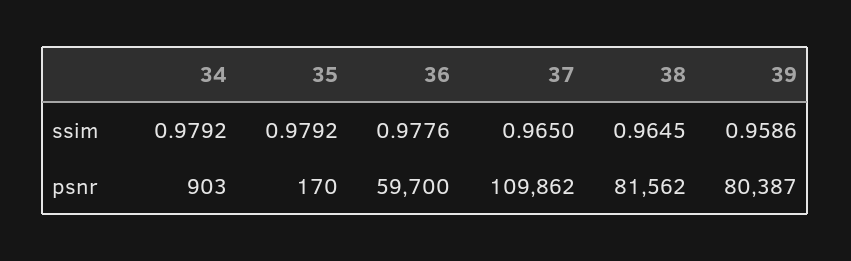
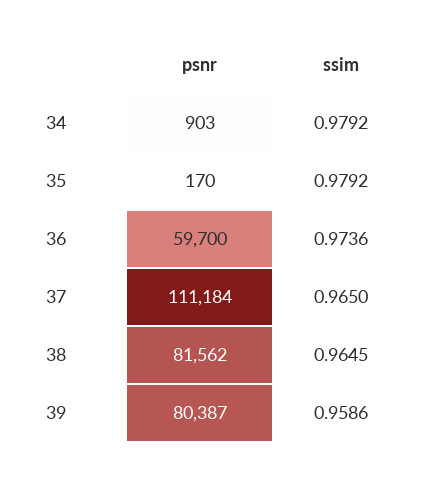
36, ssim: 0.9776 -> 0.9736
37, psnr: 109862 -> 111184

